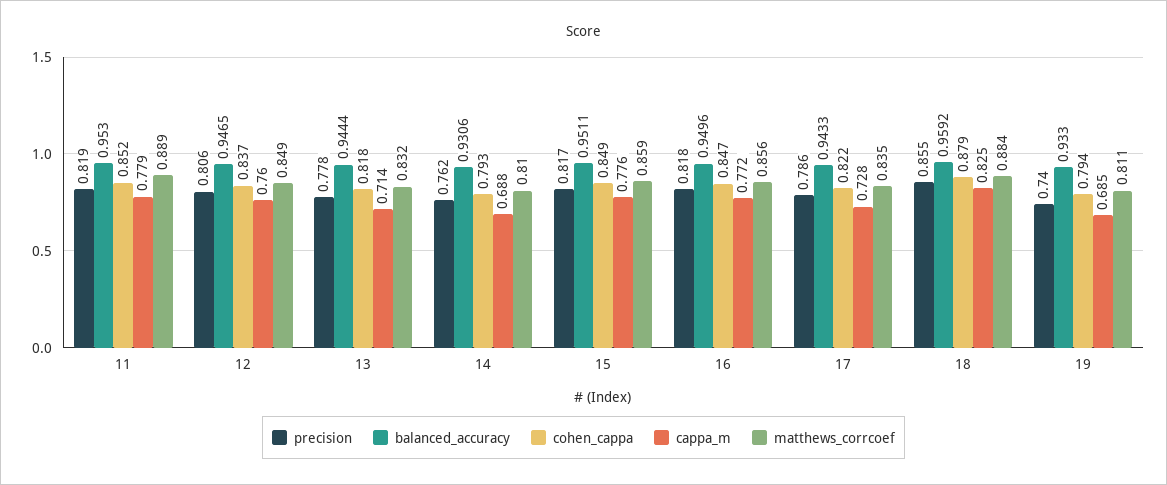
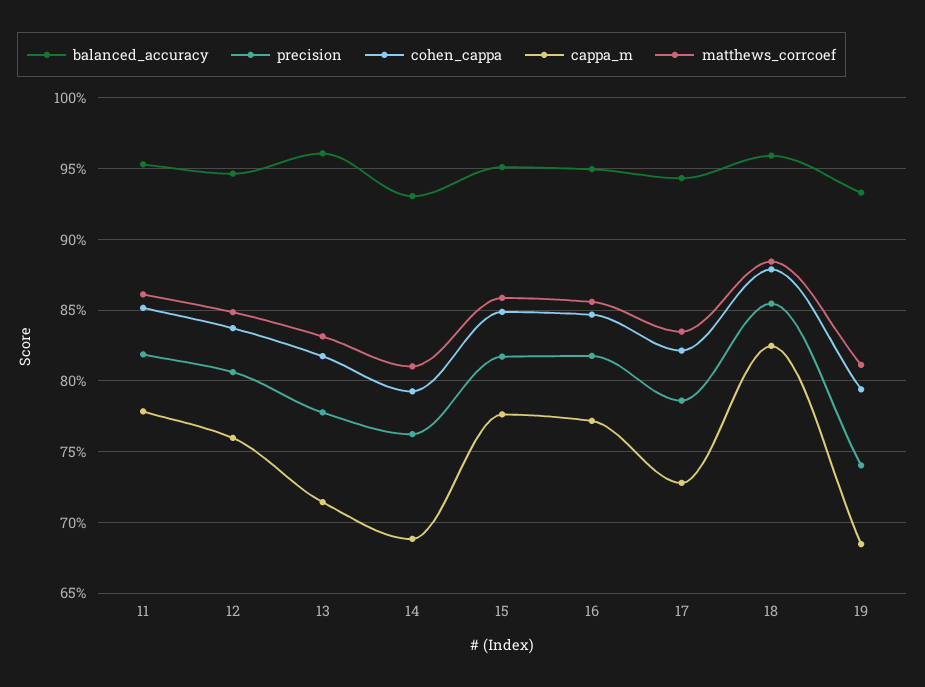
matthews_corrcoef, 11: 0.889 -> 0.86
balanced_accuracy, 13: 0.9444 -> 0.96

